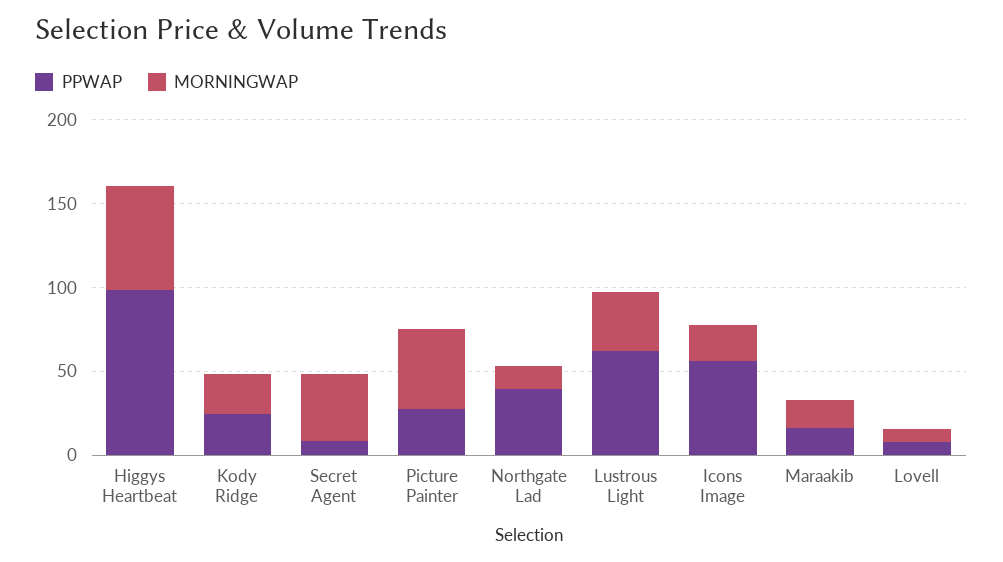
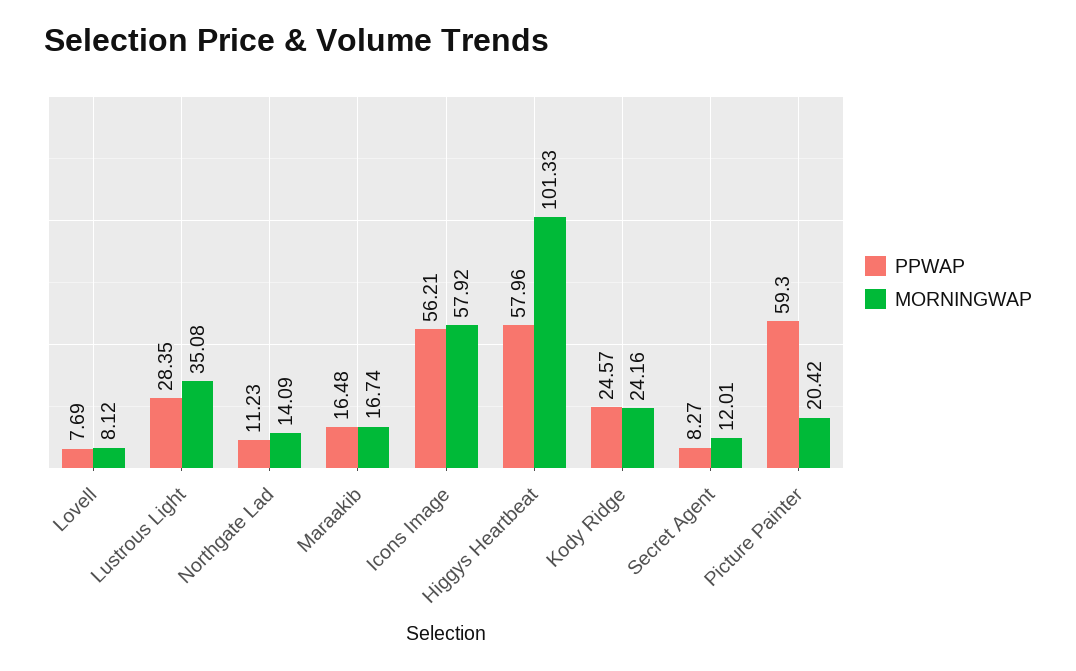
PPWAP, Higgys Heartbeat: 100 -> 57.96
MORNINGWAP, Higgys Heartbeat: 60 -> 101.33
MORNINGWAP, Secret Agent: 40 -> 12.01
PPWAP, Picture Painter: 30 -> 59.3
MORNINGWAP, Picture Painter: 50 -> 20.42
PPWAP, Northgate Lad: 40 -> 11.23
PPWAP, Lustrous Light: 60 -> 28.35
MORNINGWAP, Icons Image: 20 -> 57.92

